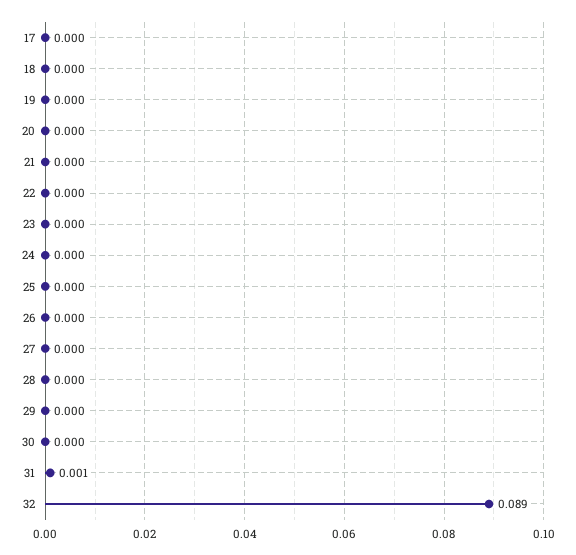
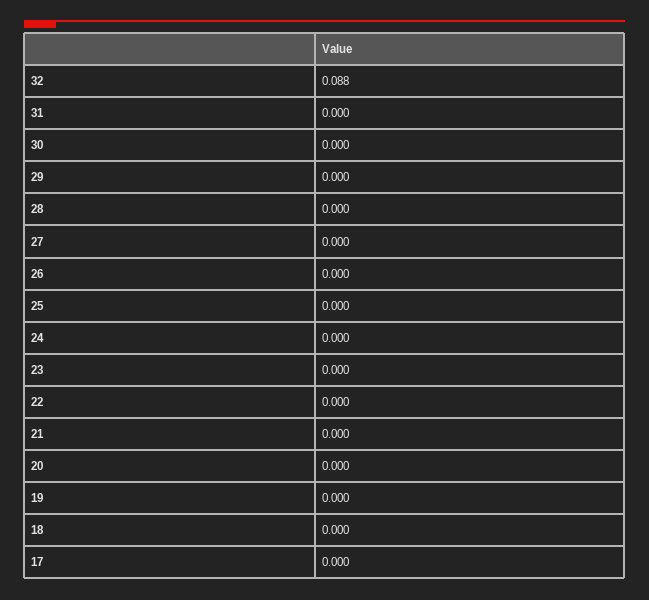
31: 0.001 -> 0
32: 0.089 -> 0.088

